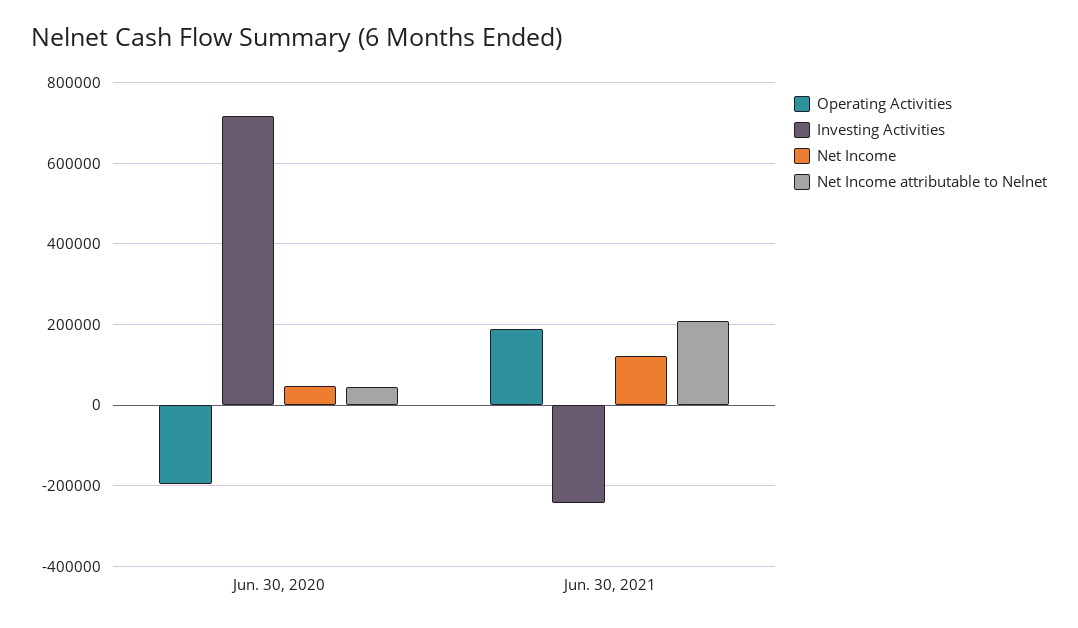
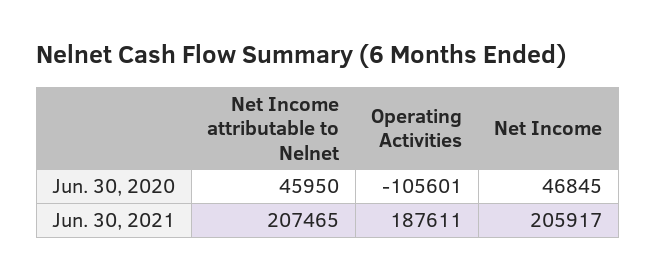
Operating Activities, Jun. 30, 2020: -200000 -> -105601
Investing Activities, Jun. 30, 2020: 720000 -> none
Investing Activities, Jun. 30, 2021: -240000 -> none
Net Income, Jun. 30, 2021: 120000 -> 205917

